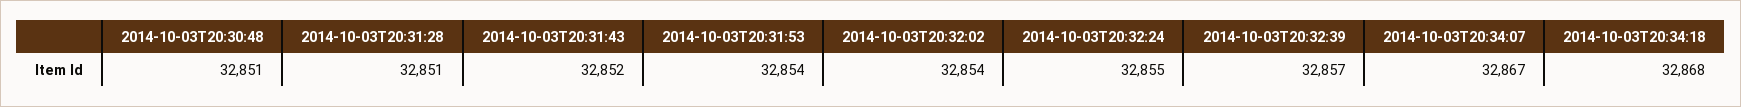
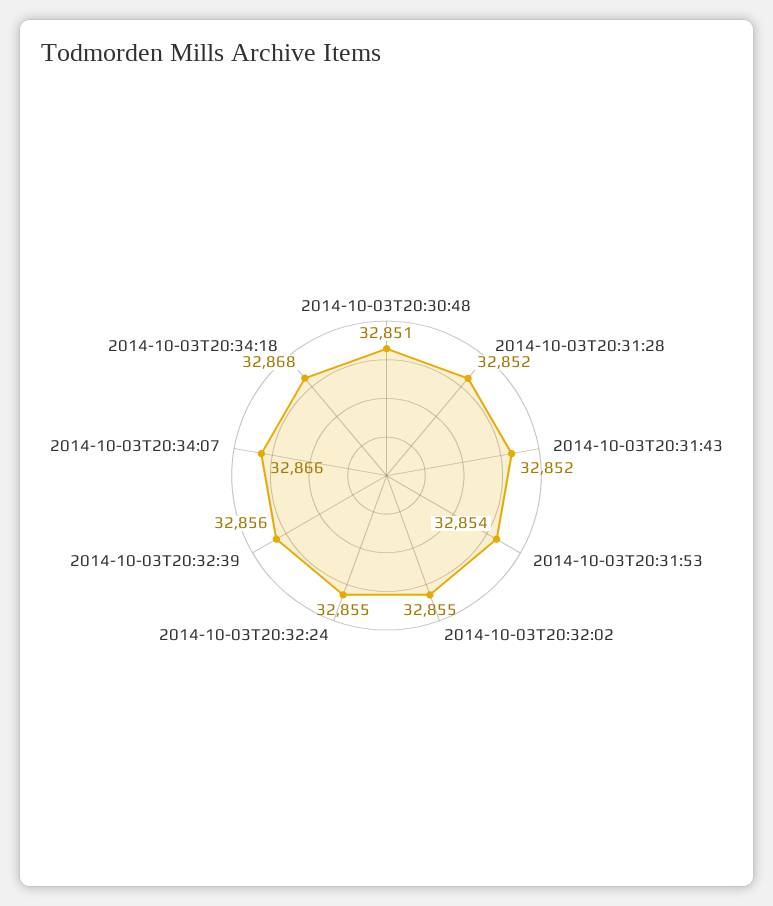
2014-10-03T20:31:28: 32851 -> 32852
2014-10-03T20:32:02: 32854 -> 32855
2014-10-03T20:32:39: 32857 -> 32856
2014-10-03T20:34:07: 32867 -> 32866

